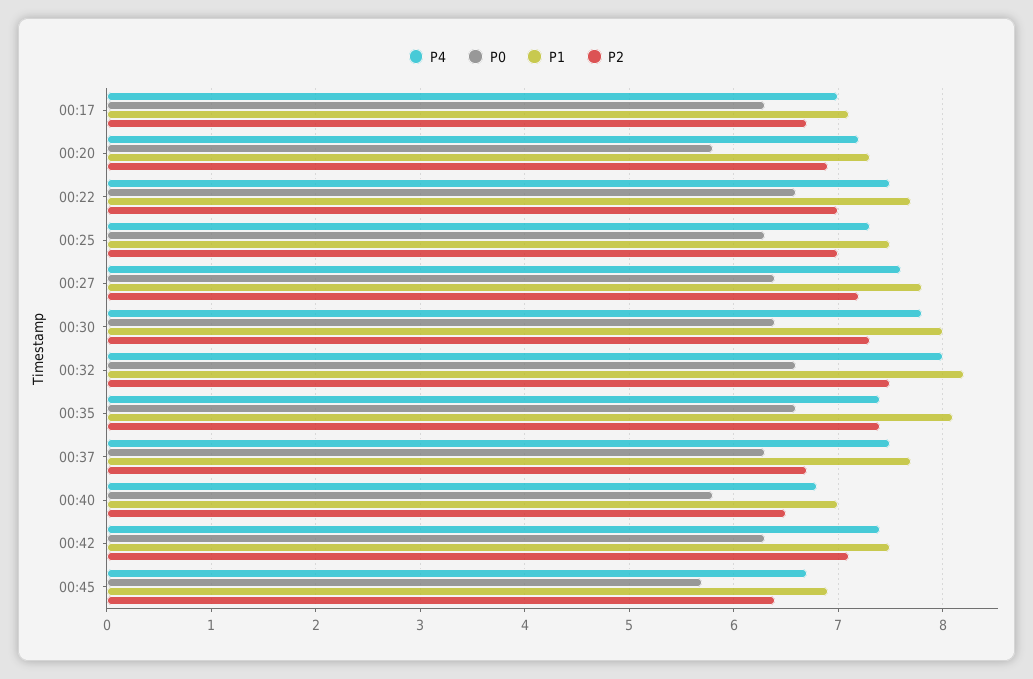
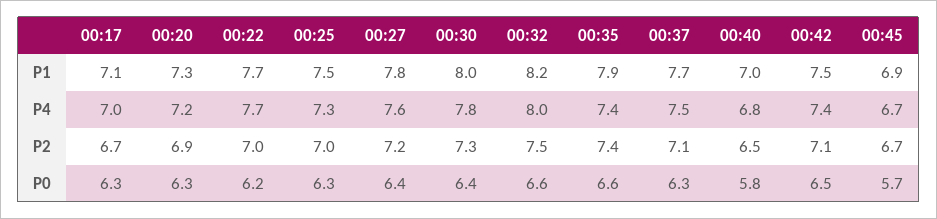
P0, 00:20: 5.8 -> 6.3
P4, 00:22: 7.5 -> 7.7
P0, 00:22: 6.6 -> 6.2
P1, 00:35: 8.1 -> 7.9
P2, 00:37: 6.7 -> 7.1
P0, 00:42: 6.3 -> 6.5
P2, 00:45: 6.4 -> 6.7

